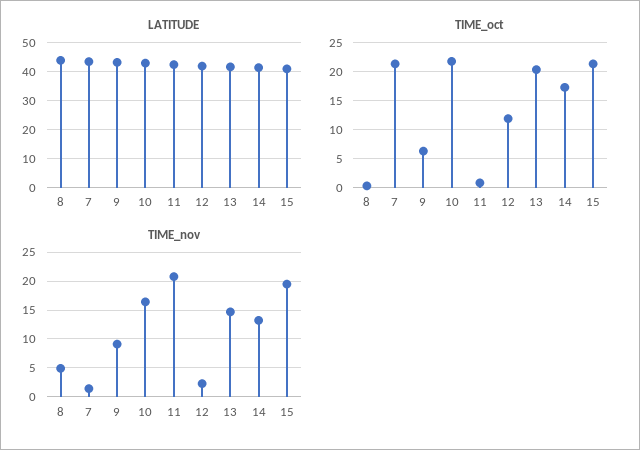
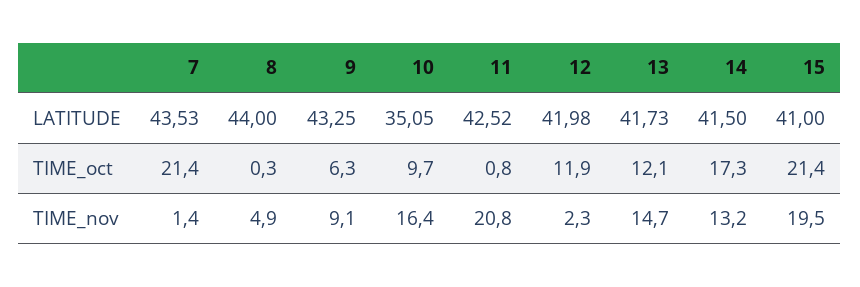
LATITUDE, 10: 42.5 -> 35.05
TIME_oct, 10: 22.5 -> 9.7
TIME_oct, 13: 20 -> 12.1

